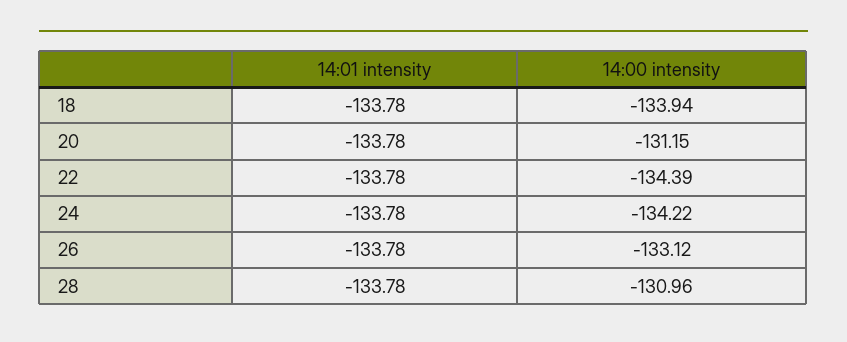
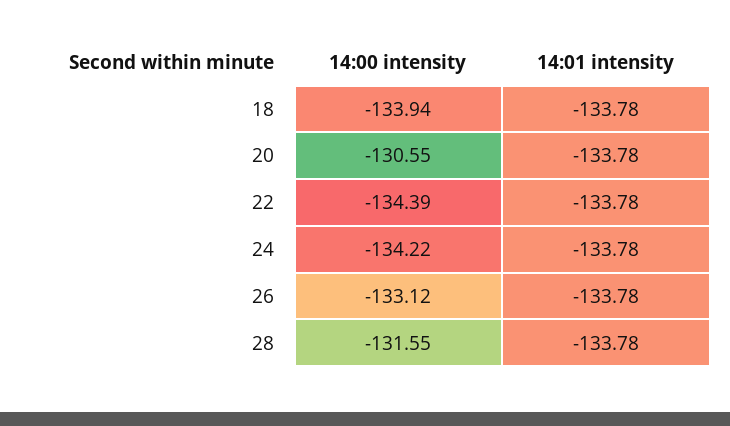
14:00 intensity, 20: -131.15 -> -130.55
14:00 intensity, 28: -130.96 -> -131.55

